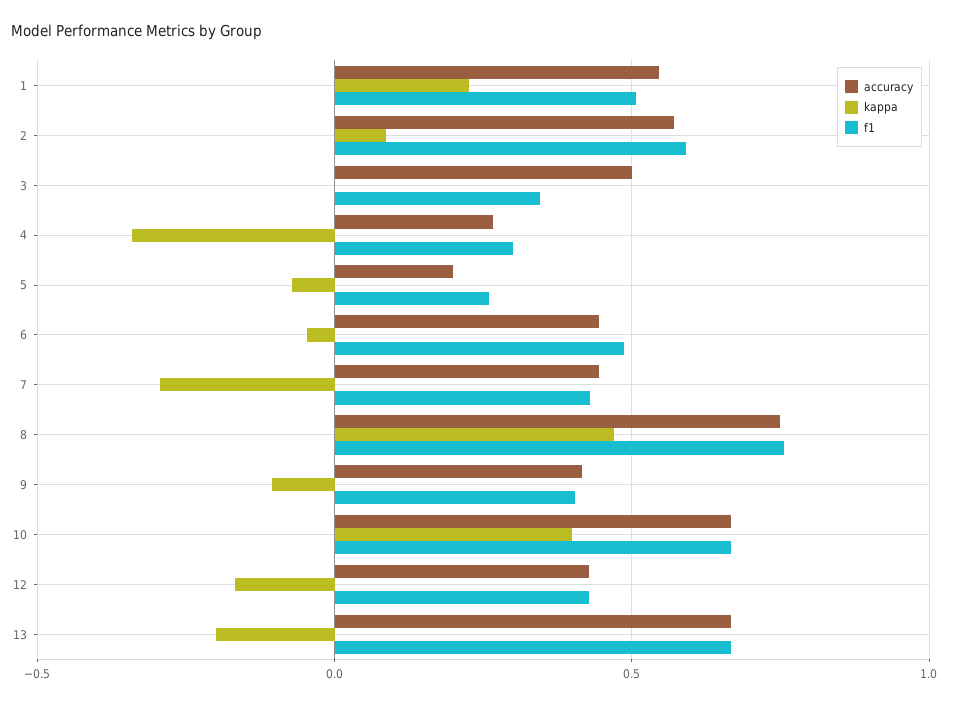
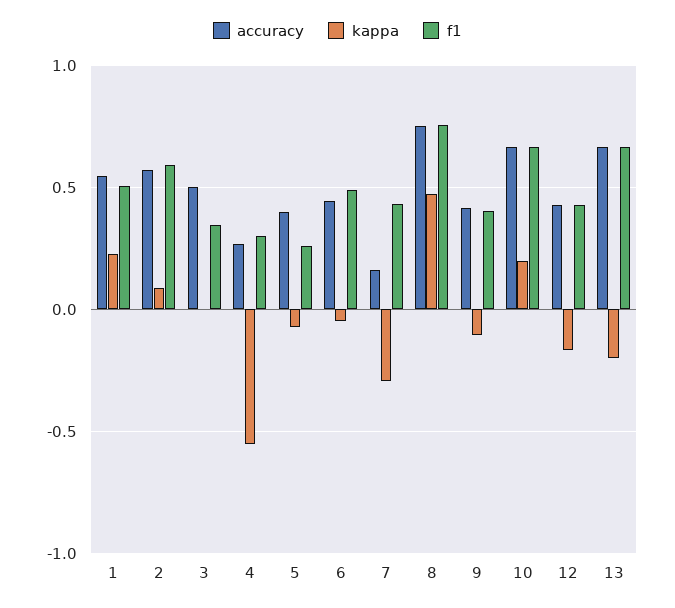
kappa, 4: -0.35 -> -0.55
accuracy, 5: 0.2 -> 0.4
accuracy, 7: 0.45 -> 0.15
kappa, 10: 0.4 -> 0.2

